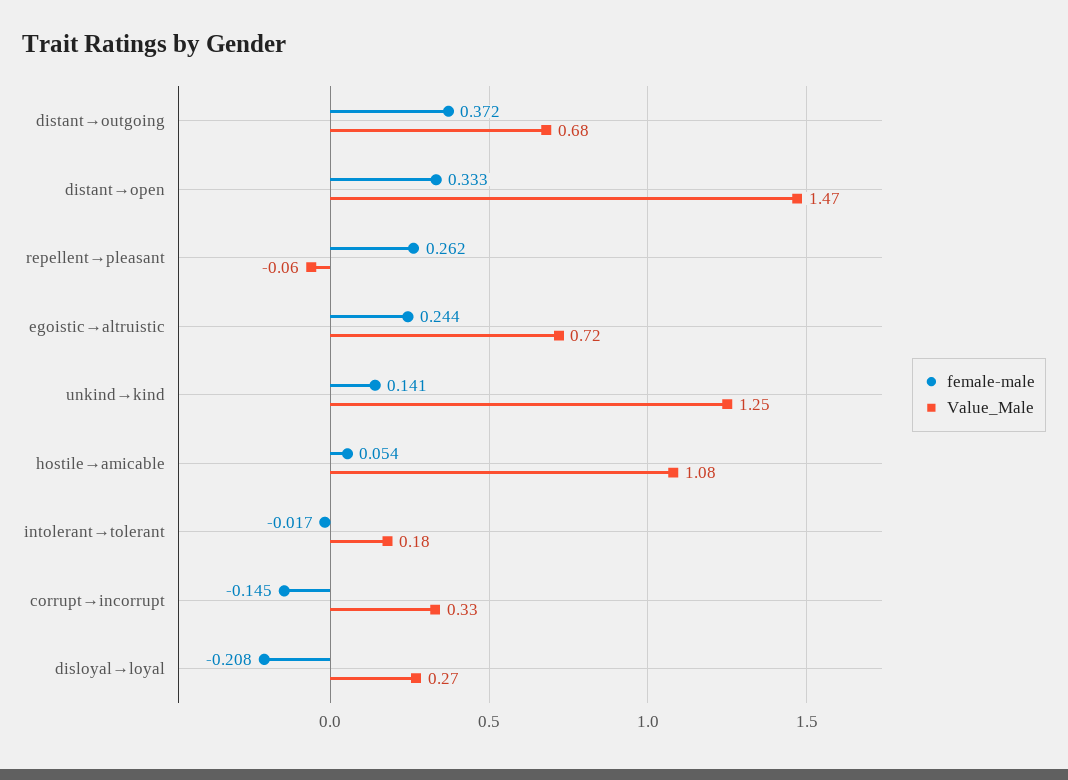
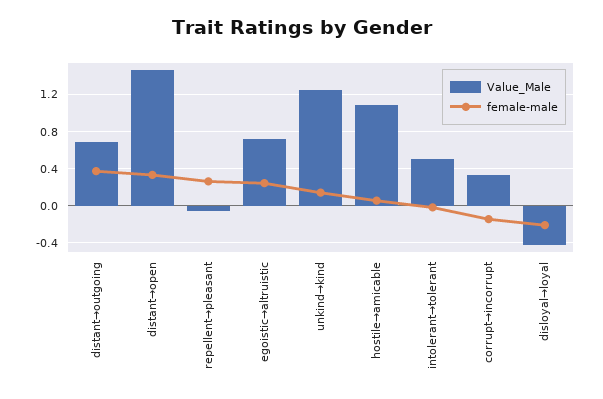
Value_Male, intolerant→tolerant: 0.18 -> 0.5
Value_Male, disloyal→loyal: 0.27 -> -0.4

